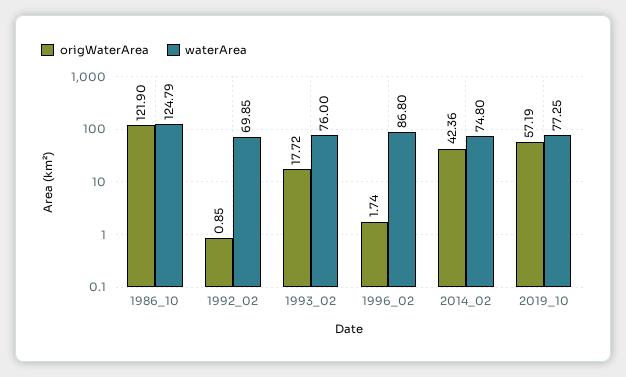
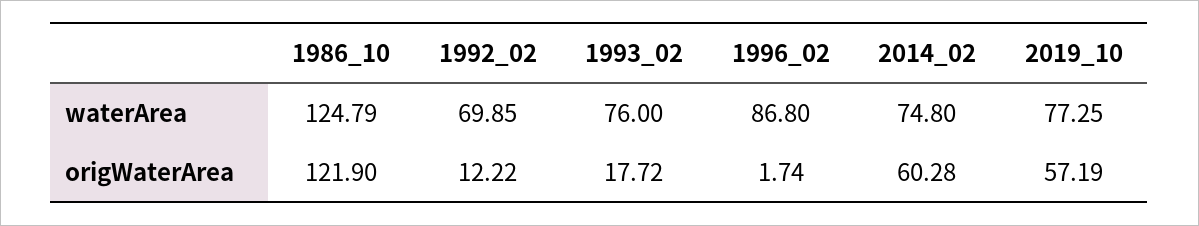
origWaterArea, 1992_02: 0.85 -> 12.22
origWaterArea, 2014_02: 42.36 -> 60.28

